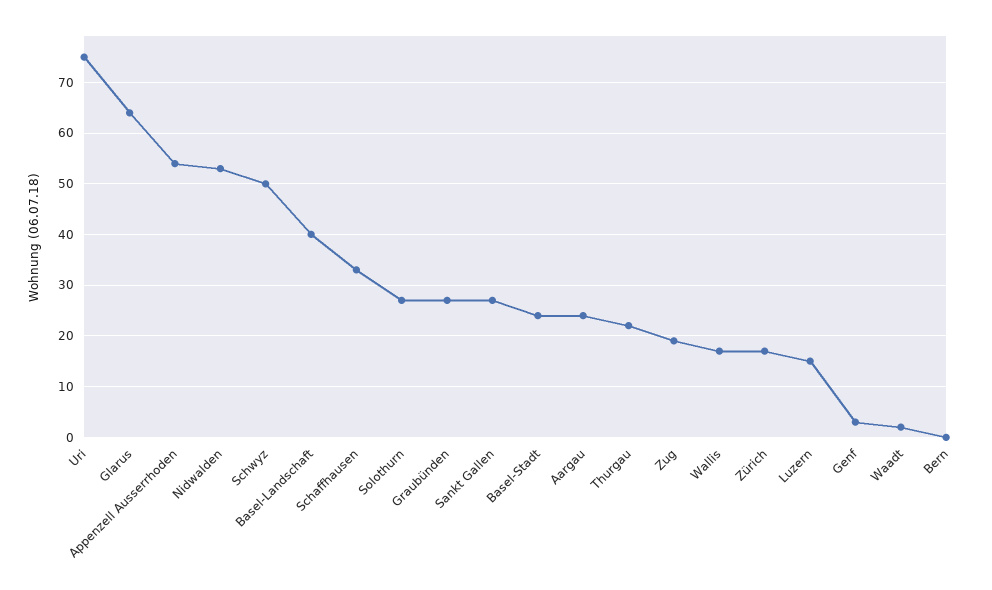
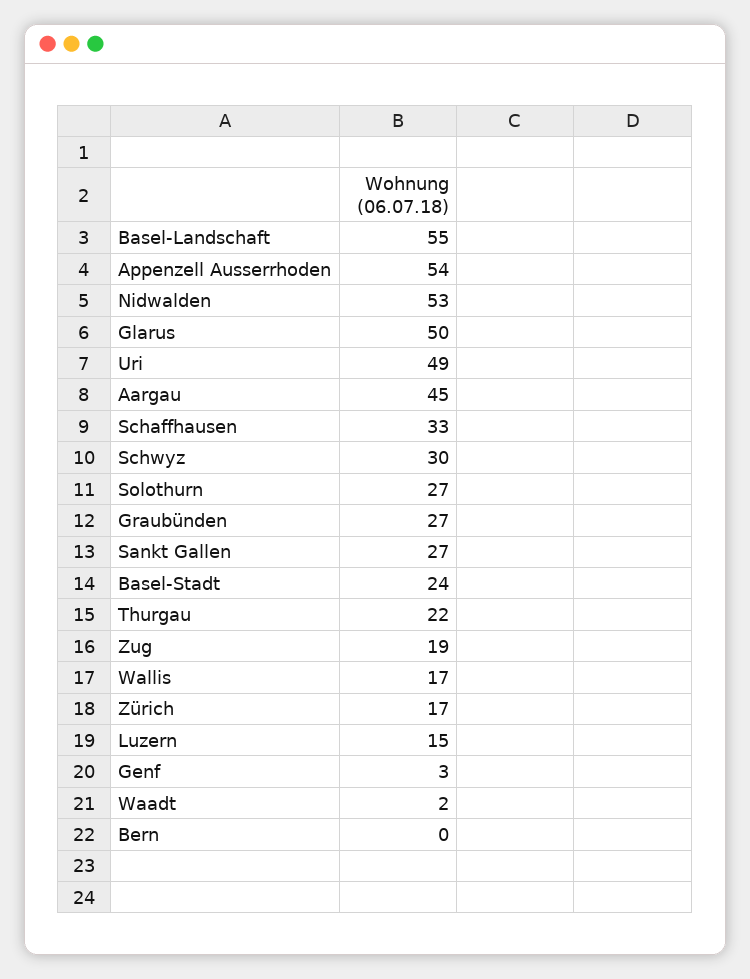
Uri: 75 -> 49
Glarus: 65 -> 50
Schwyz: 50 -> 30
Basel-Landschaft: 40 -> 55
Aargau: 25 -> 45

